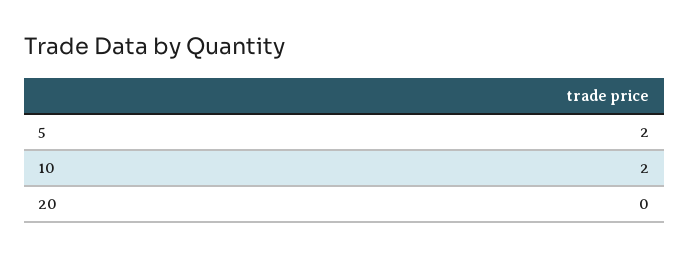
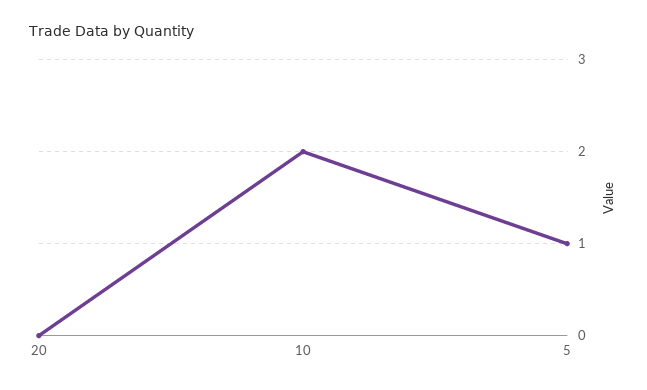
5: 2 -> 1

